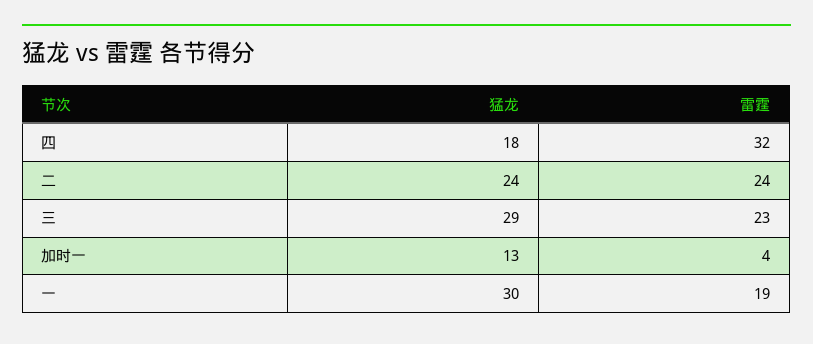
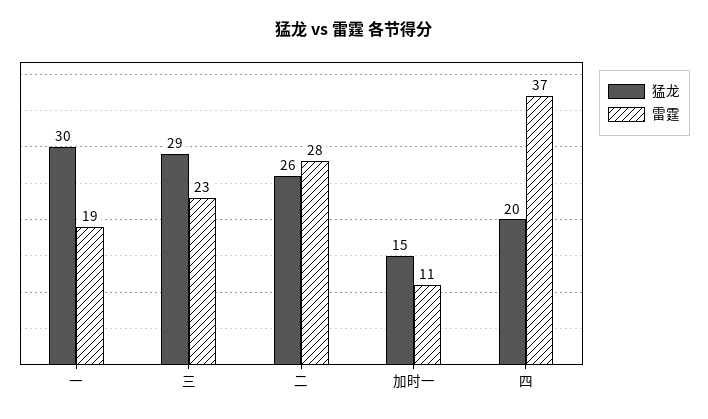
猛龙, 四: 18 -> 20
雷霆, 四: 32 -> 37
猛龙, 二: 24 -> 26
雷霆, 二: 24 -> 28
猛龙, 加时一: 13 -> 15
雷霆, 加时一: 4 -> 11

